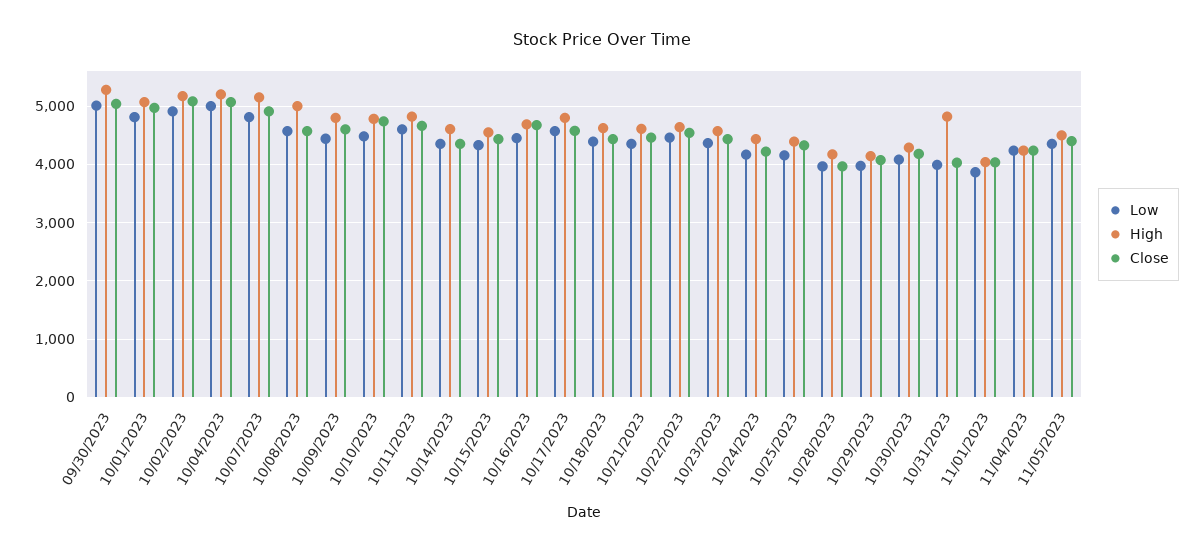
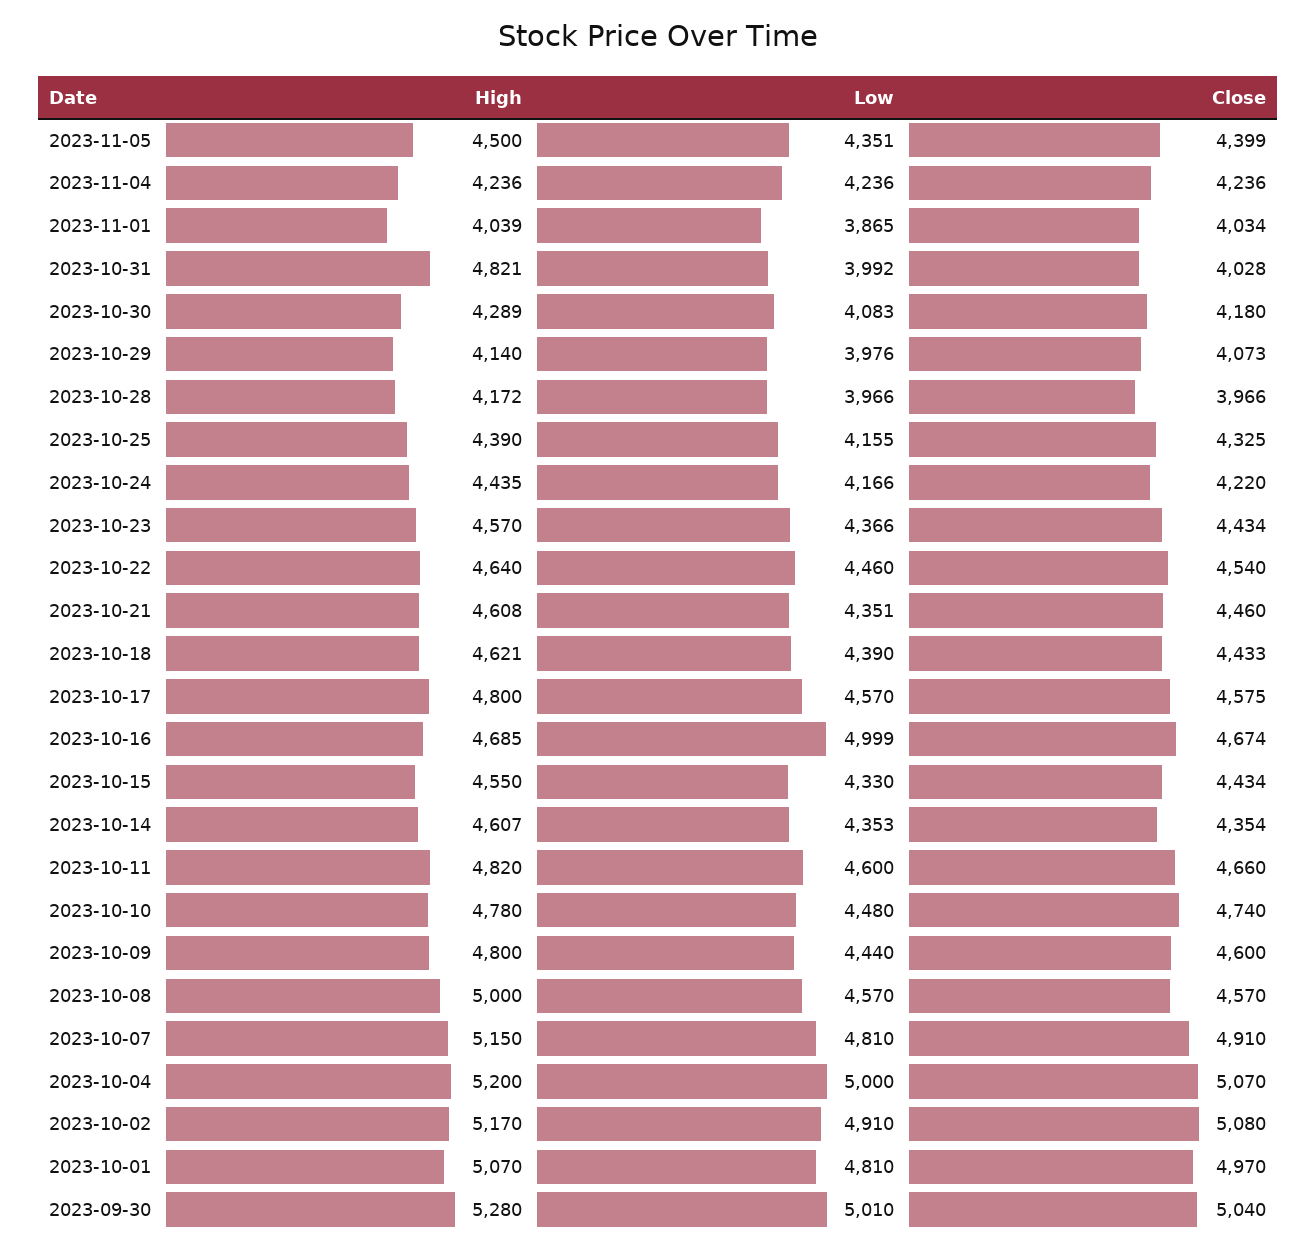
Low, 10/16/2023: 4400 -> 4999

